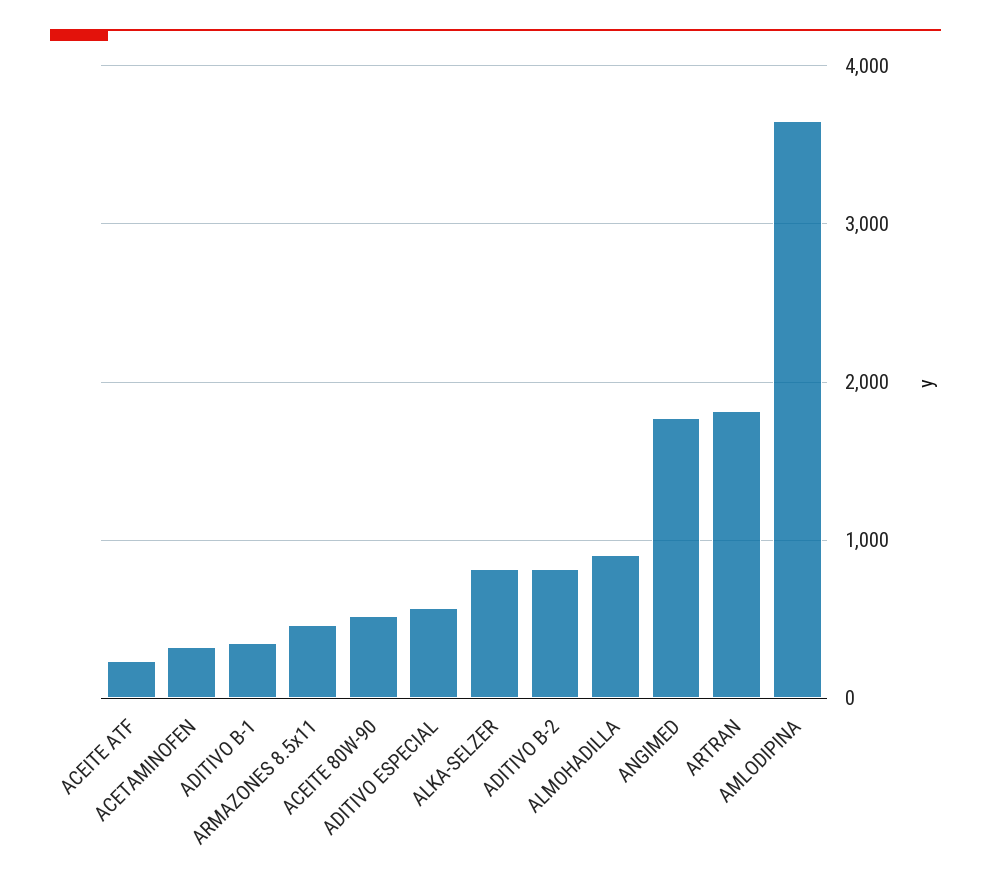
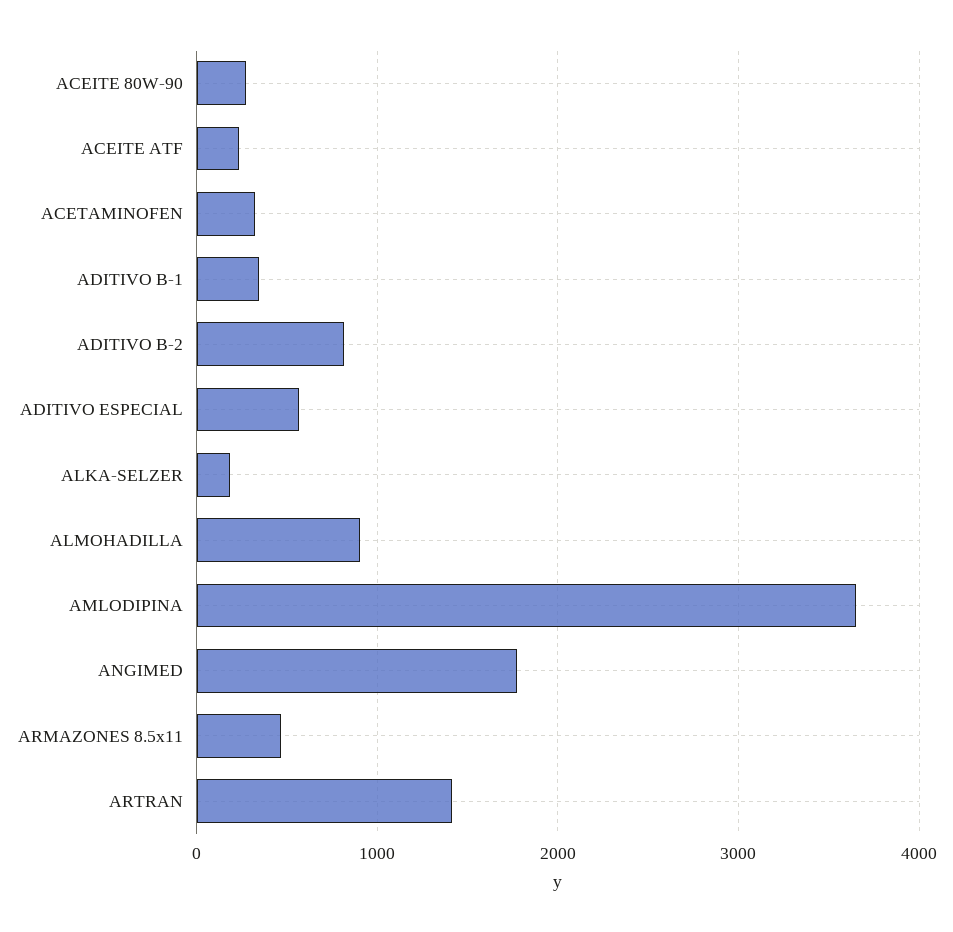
ACEITE 80W-90: 500 -> 300
ALKA-SELZER: 800 -> 200
ARTRAN: 1800 -> 1400

